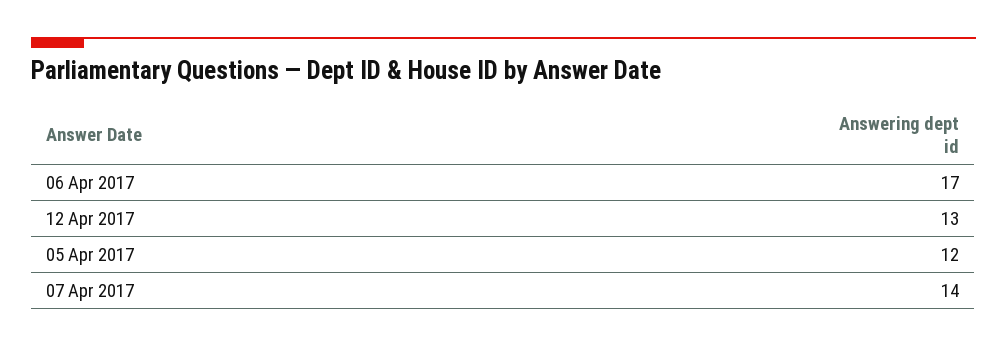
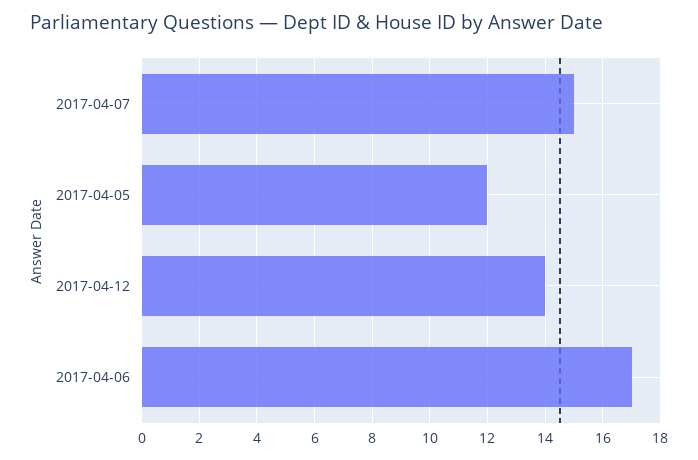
12 Apr 2017: 13 -> 14
07 Apr 2017: 14 -> 15

